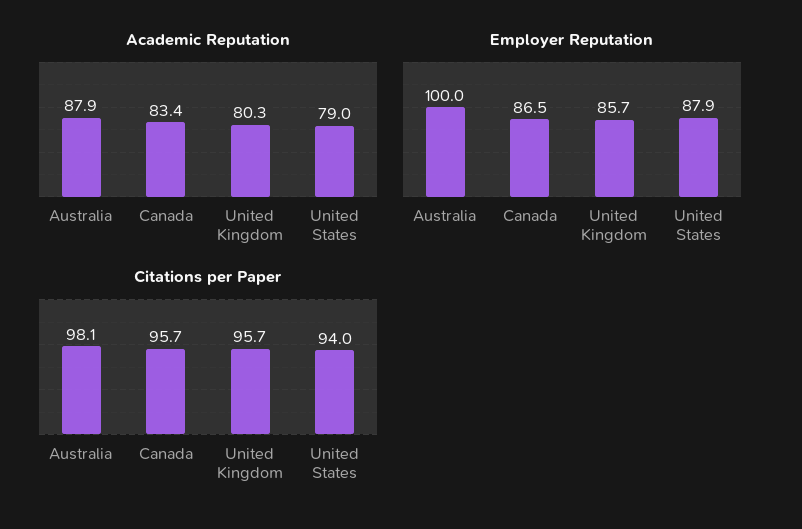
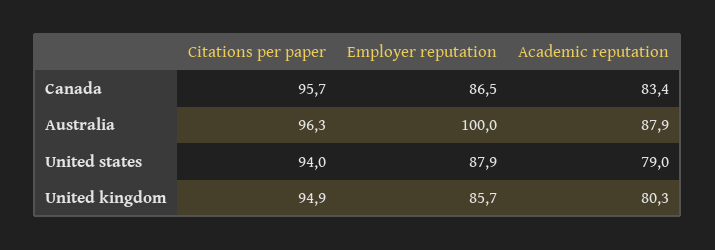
Citations per Paper, Australia: 98.1 -> 96.3
Citations per Paper, United Kingdom: 95.7 -> 94.9

